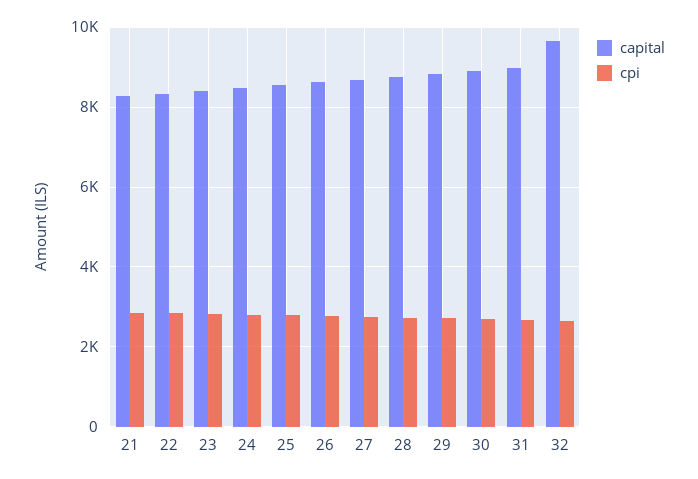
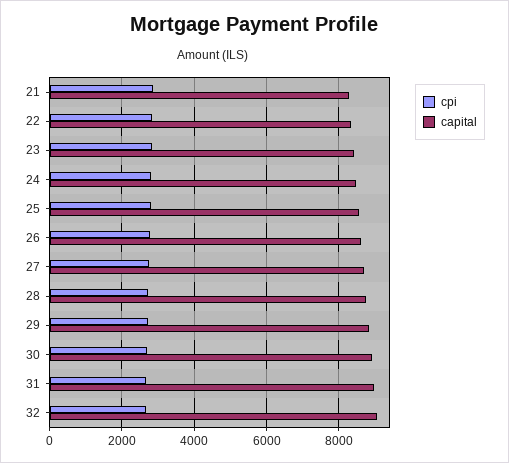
capital, 32: 9600 -> 9000

